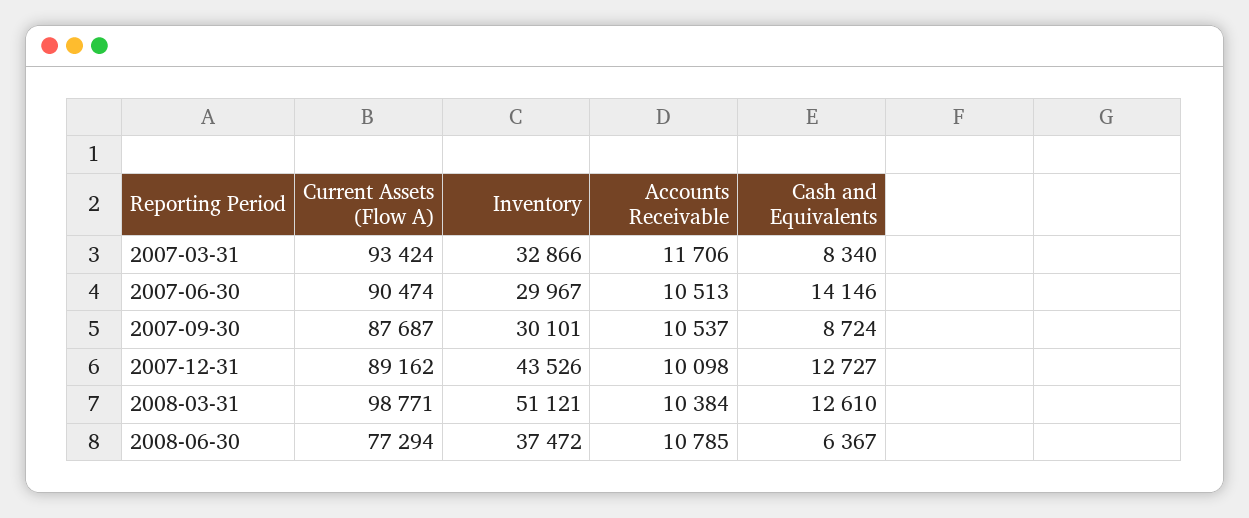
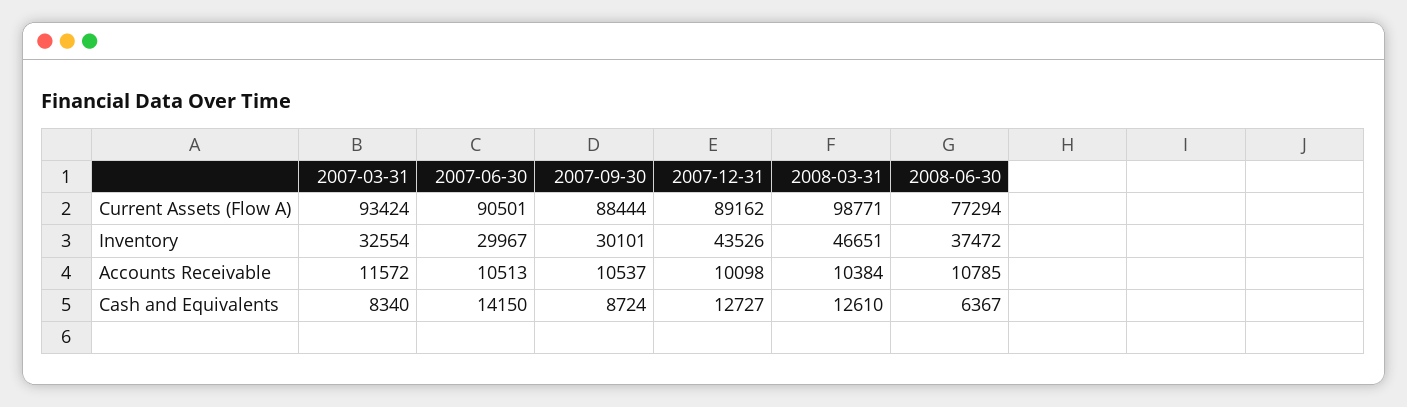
Inventory, 2007-03-31: 32866 -> 32554
Accounts Receivable, 2007-03-31: 11706 -> 11572
Current Assets (Flow A), 2007-06-30: 90474 -> 90501
Cash and Equivalents, 2007-06-30: 14146 -> 14150
Current Assets (Flow A), 2007-09-30: 87687 -> 88444
Inventory, 2008-03-31: 51121 -> 46651

